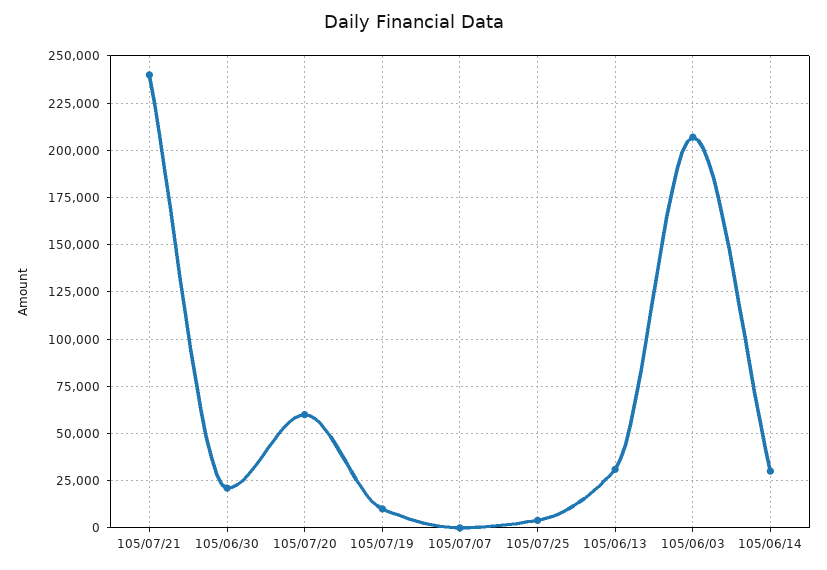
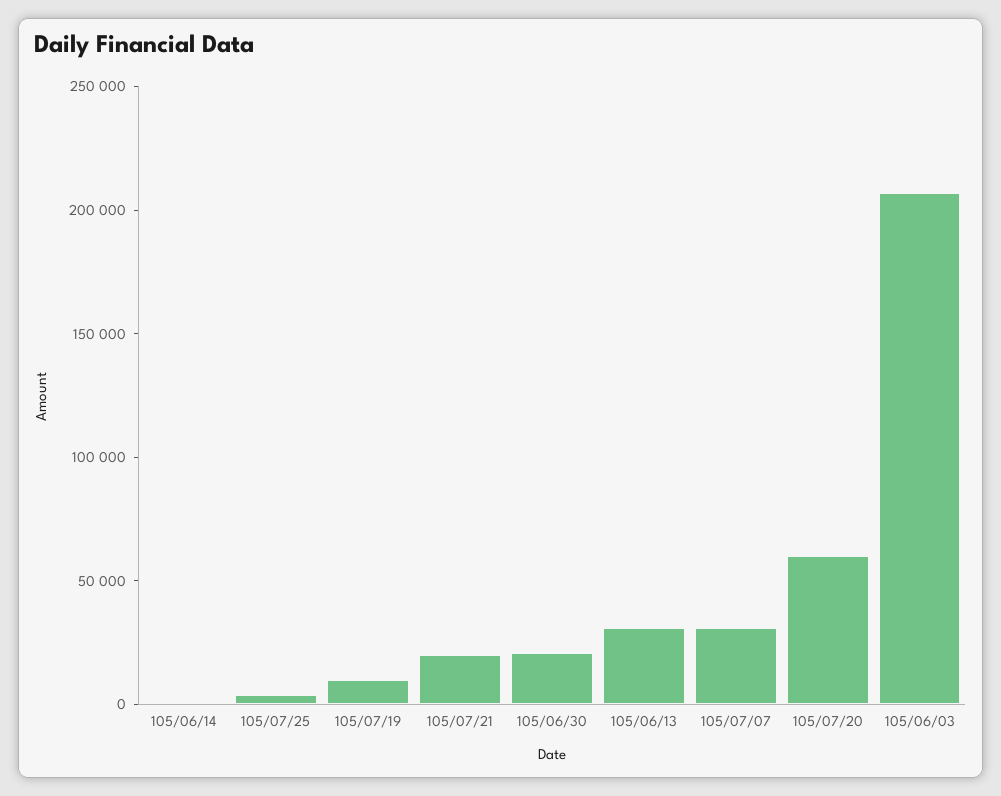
105/07/21: 240000 -> 20000
105/07/07: 0 -> 30000
105/06/14: 30000 -> 0

